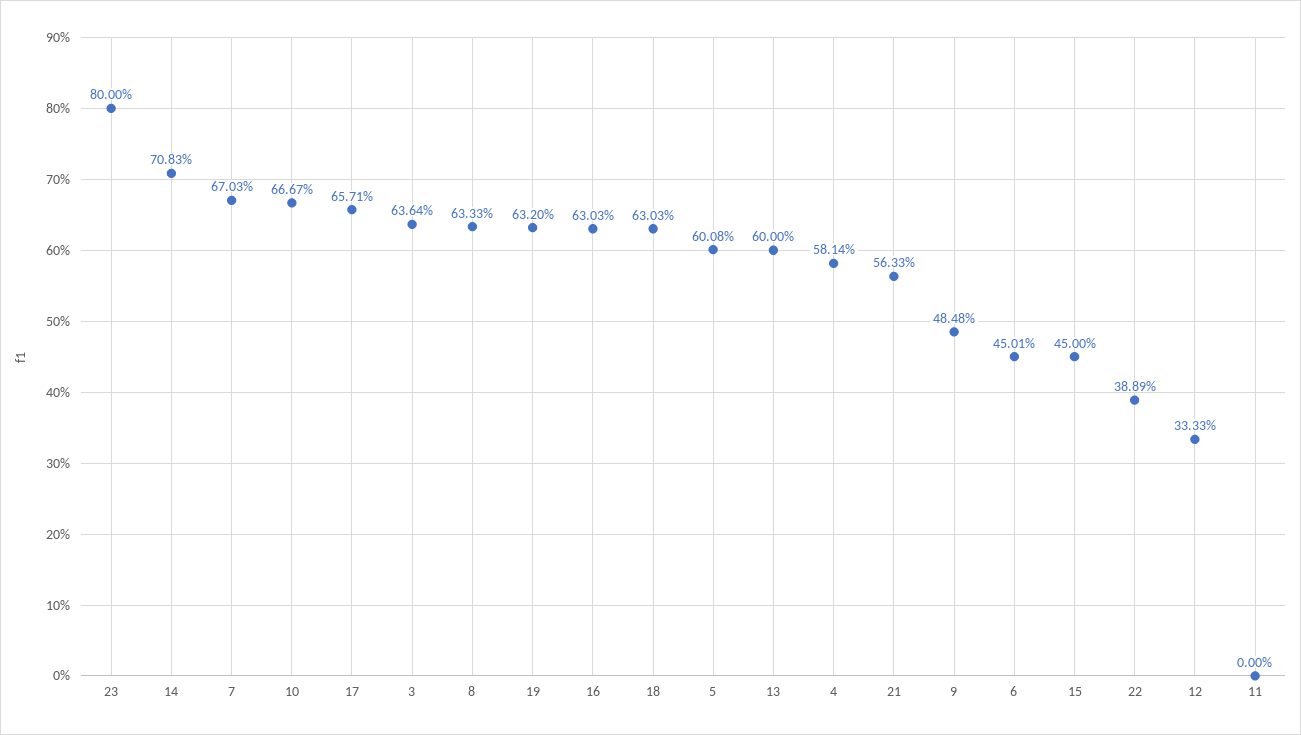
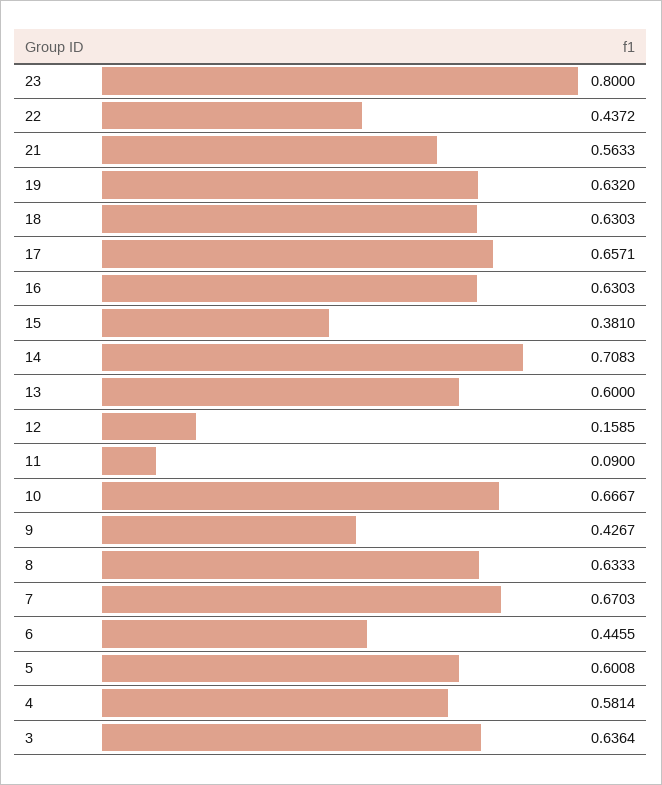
9: 0.4848 -> 0.4267
6: 0.4501 -> 0.4455
15: 0.45 -> 0.381
22: 0.3889 -> 0.4372
12: 0.3333 -> 0.1585
11: 0 -> 0.09

